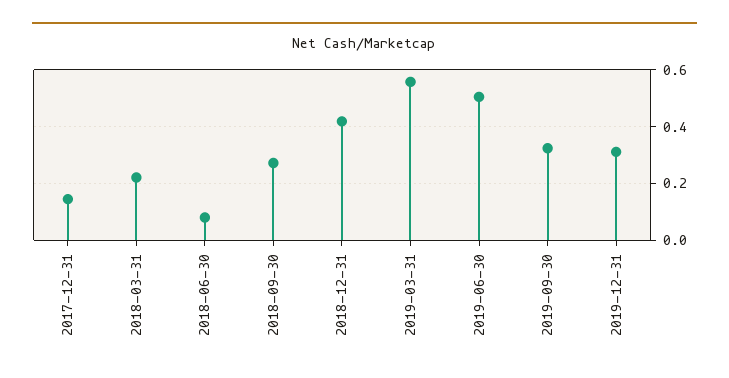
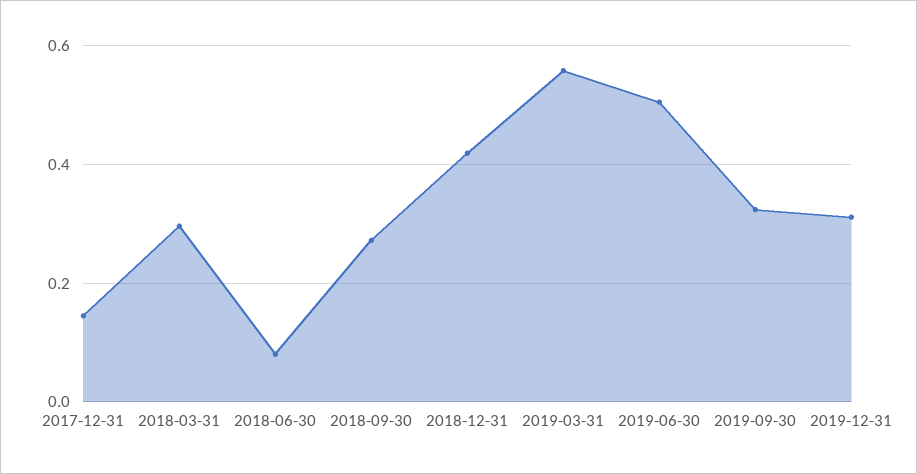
2018-03-31: 0.225 -> 0.3

